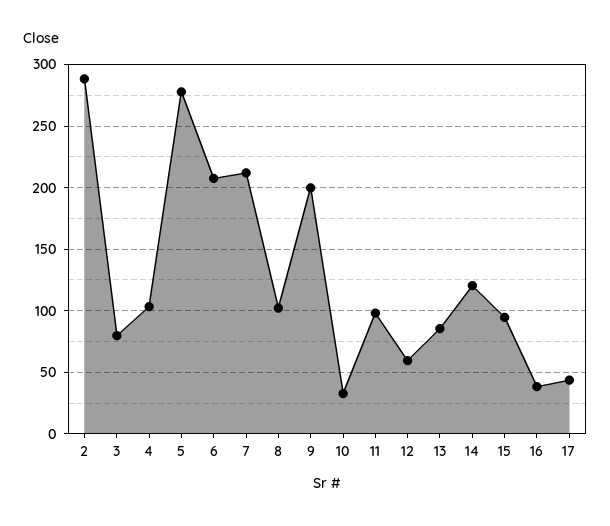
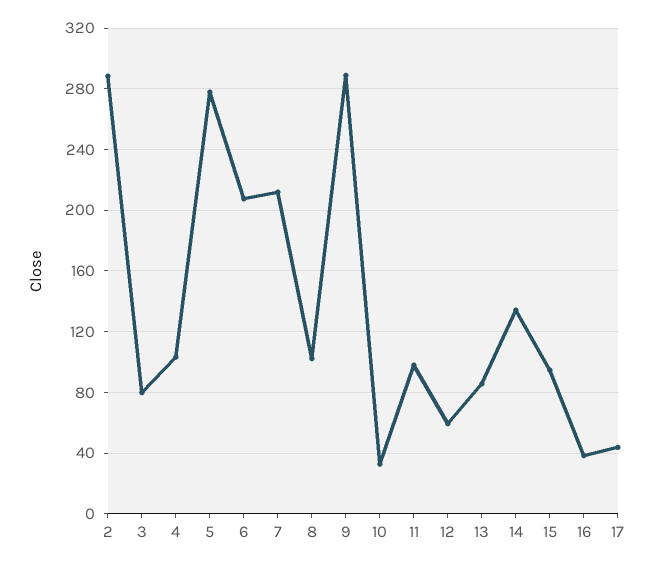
9: 200 -> 290
14: 120 -> 135

